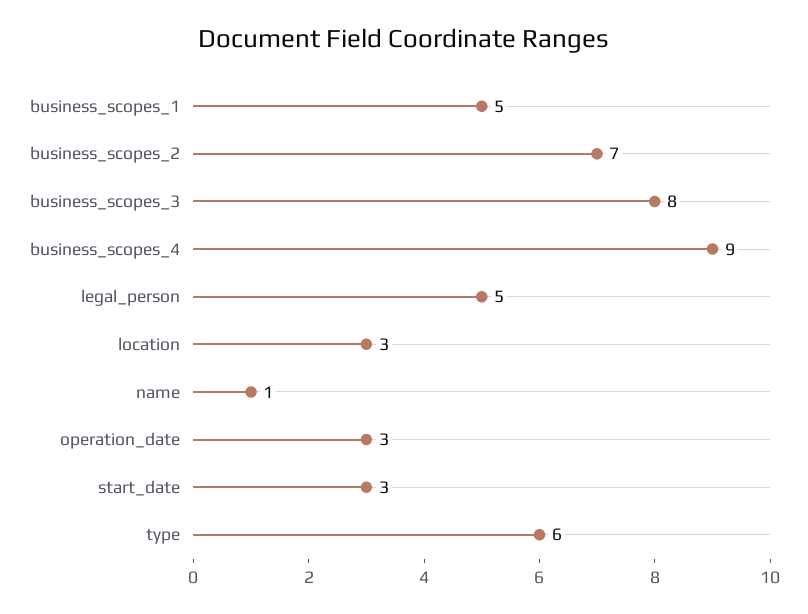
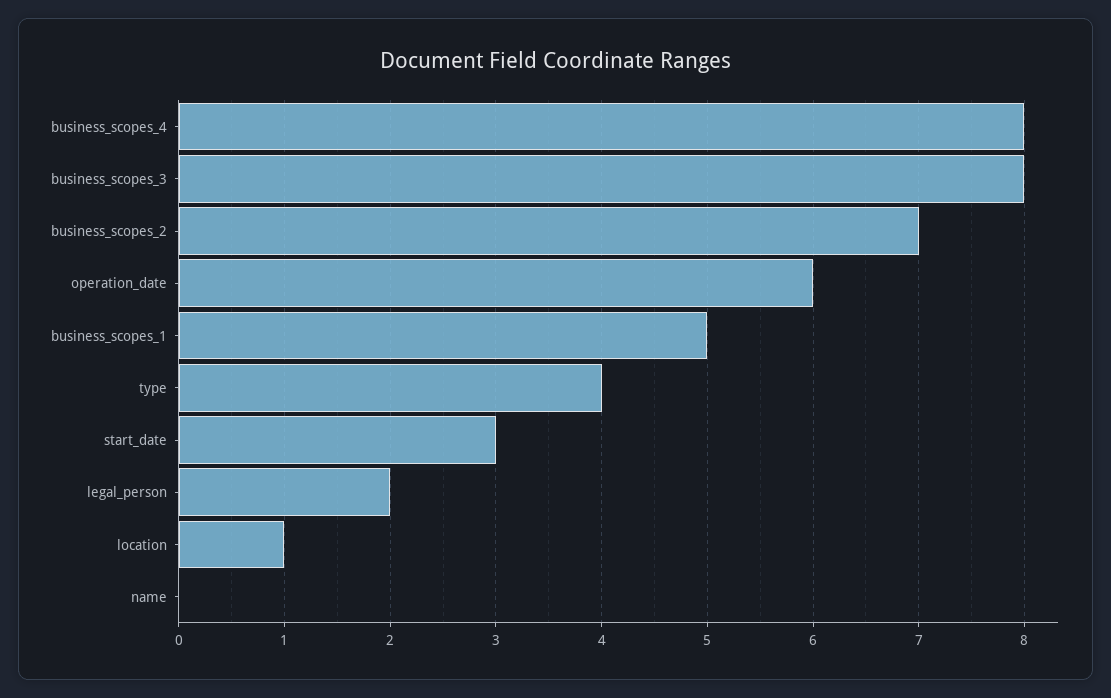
business_scopes_4: 9 -> 8
legal_person: 5 -> 2
location: 3 -> 1
name: 1 -> 0
operation_date: 3 -> 6
type: 6 -> 4

